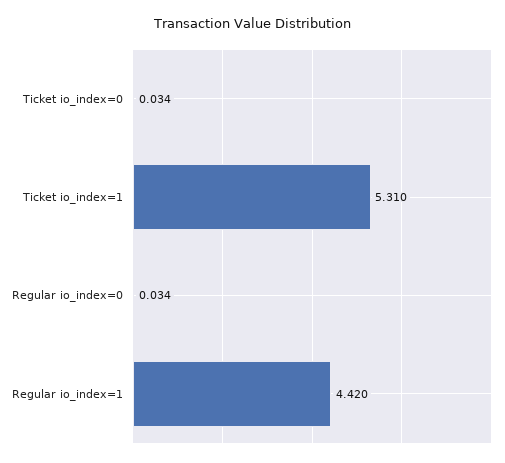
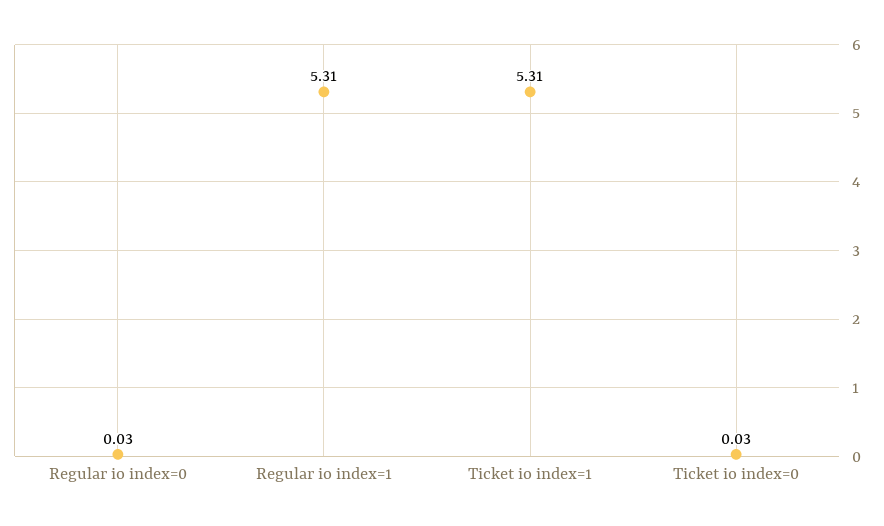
Regular io_index=1: 4.42 -> 5.31

